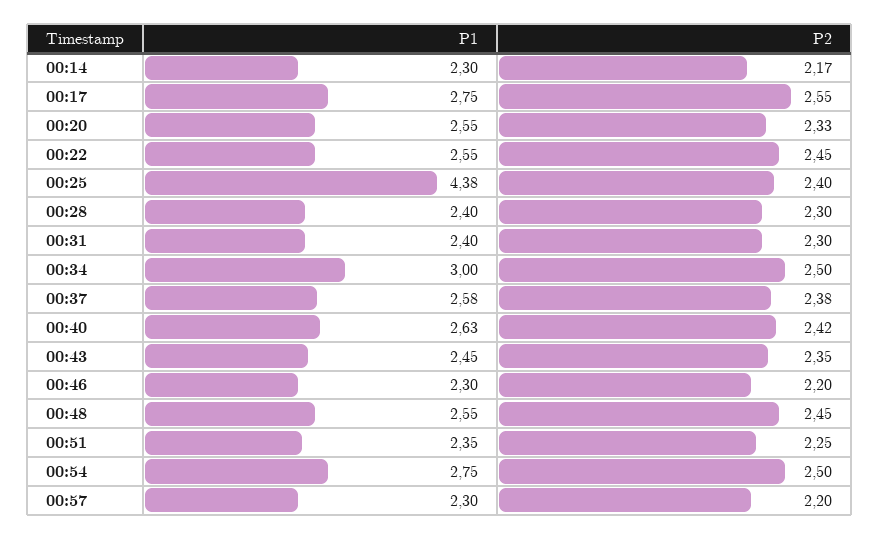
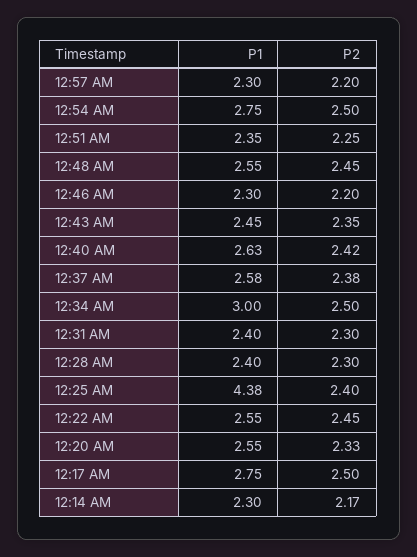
P2, 00:17: 2.55 -> 2.5

